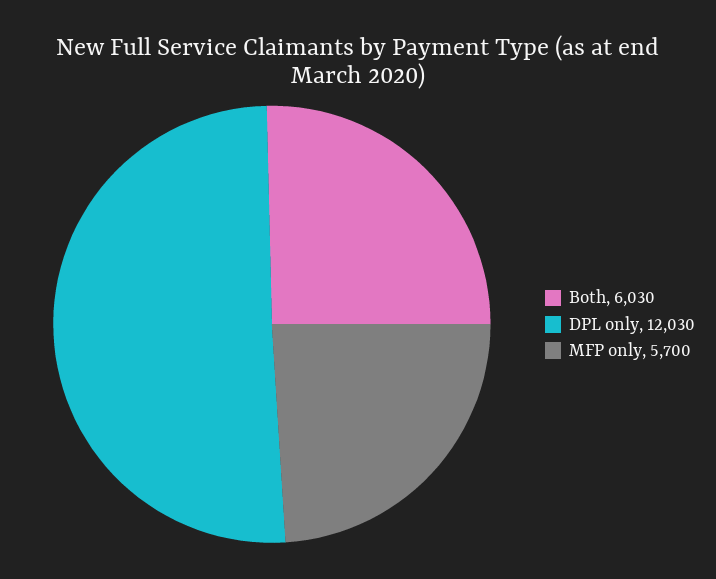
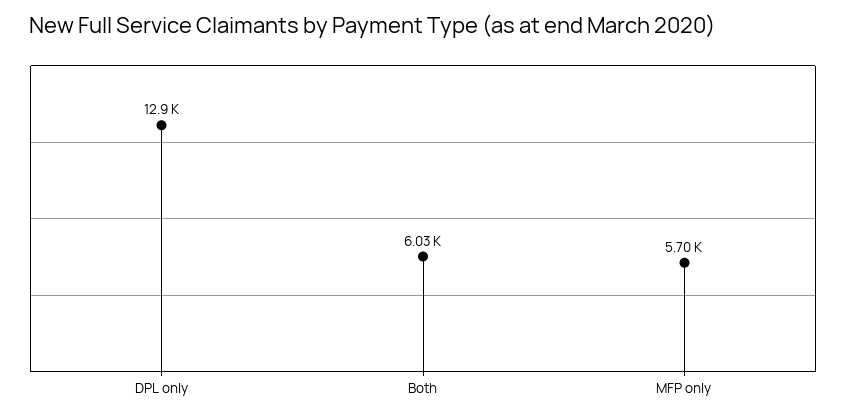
DPL only: 12030 -> 12900

